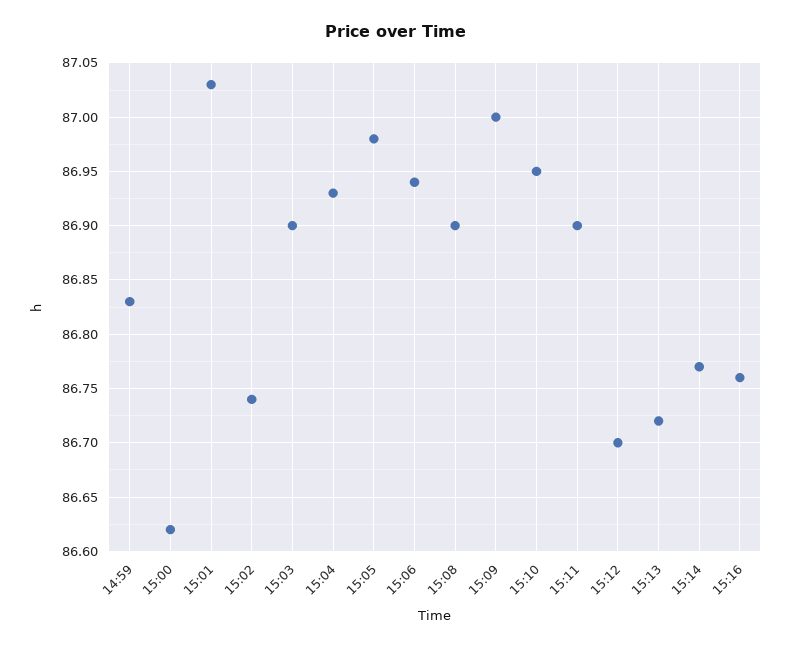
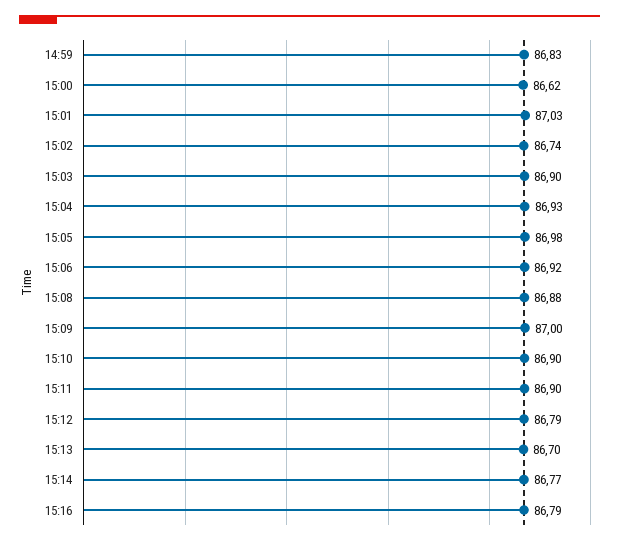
15:06: 86.94 -> 86.92
15:08: 86.9 -> 86.88
15:10: 86.95 -> 86.9
15:12: 86.7 -> 86.79
15:13: 86.72 -> 86.7
15:16: 86.76 -> 86.79

